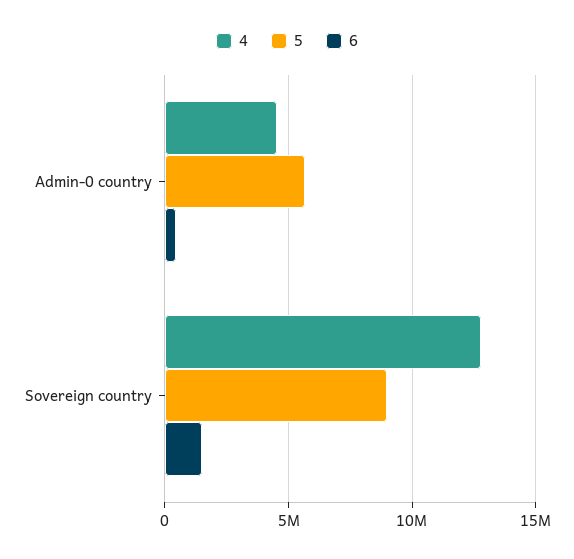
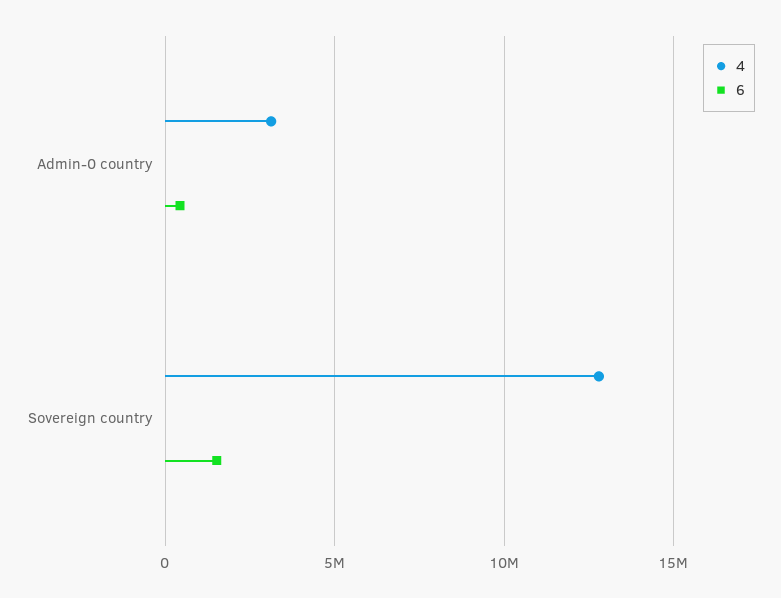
4, Admin-0 country: 4500000 -> 3000000
5, Admin-0 country: 5500000 -> none
5, Sovereign country: 9000000 -> none

